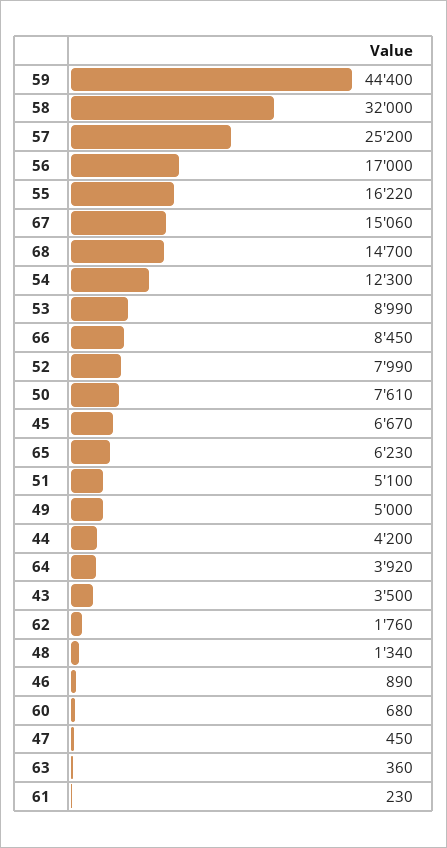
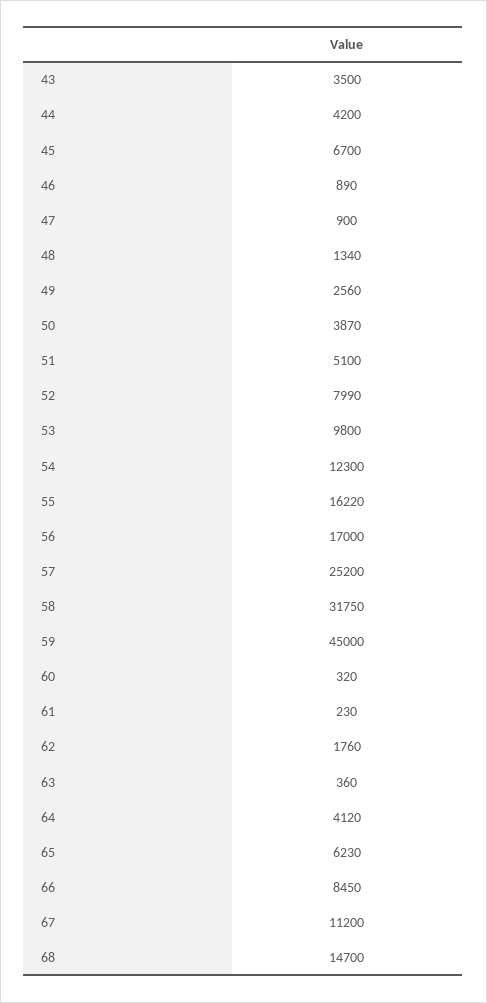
59: 44400 -> 45000
58: 32000 -> 31750
67: 15060 -> 11200
53: 8990 -> 9800
50: 7610 -> 3870
45: 6670 -> 6700
49: 5000 -> 2560
64: 3920 -> 4120
60: 680 -> 320
47: 450 -> 900

